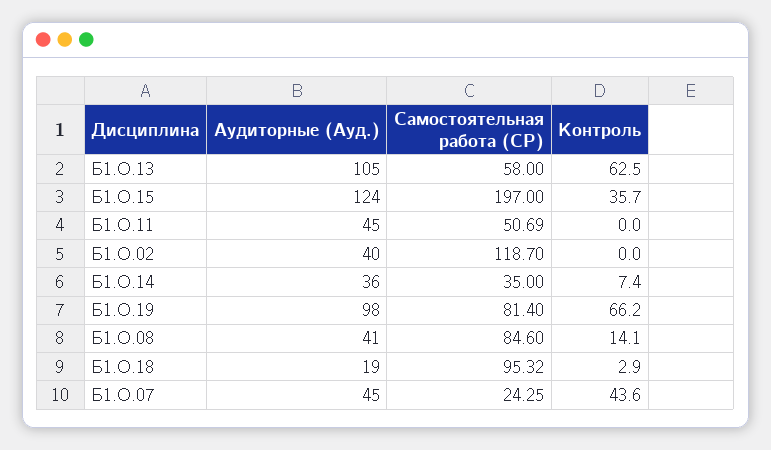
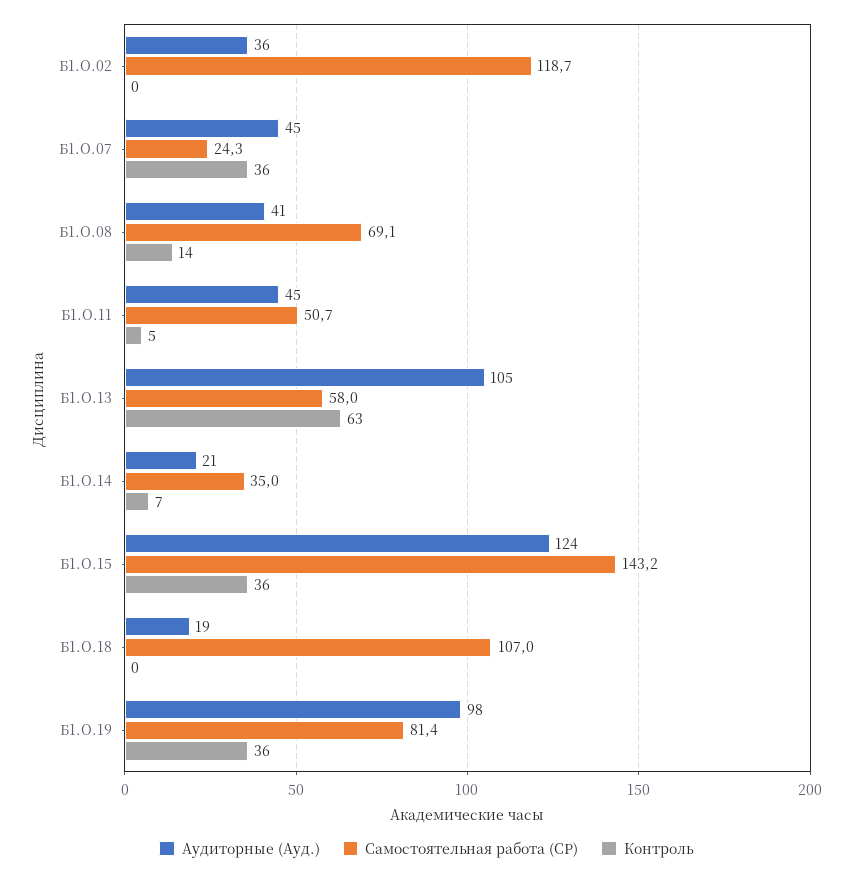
Самостоятельная работа (СР), Б1.О.15: 197 -> 143.2
Контроль, Б1.О.11: 0 -> 5
Аудиторные (Ауд.), Б1.О.02: 40 -> 36
Аудиторные (Ауд.), Б1.О.14: 36 -> 21
Контроль, Б1.О.19: 66.2 -> 36
Самостоятельная работа (СР), Б1.О.08: 84.6 -> 69.1
Самостоятельная работа (СР), Б1.О.18: 95.32 -> 107
Контроль, Б1.О.18: 2.9 -> 0
Контроль, Б1.О.07: 43.6 -> 36

